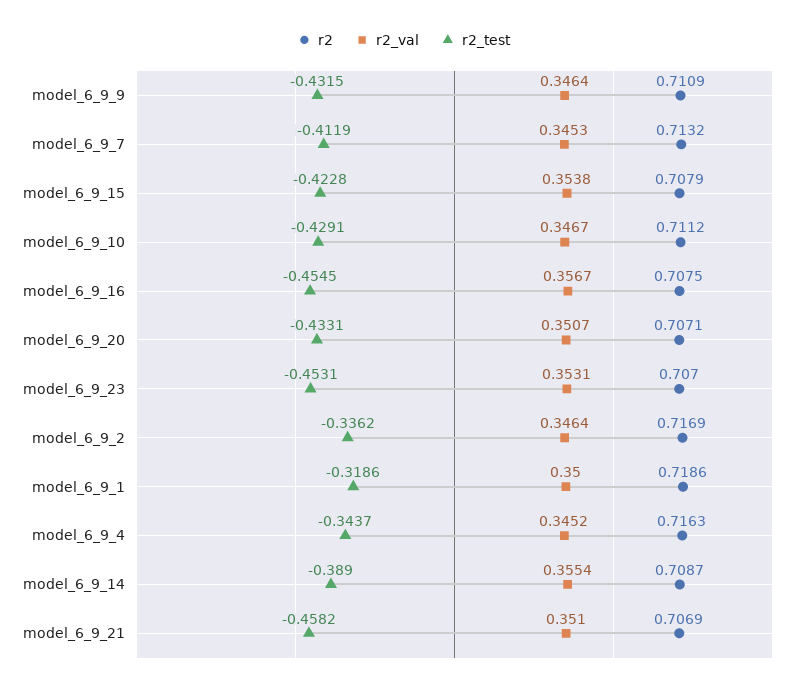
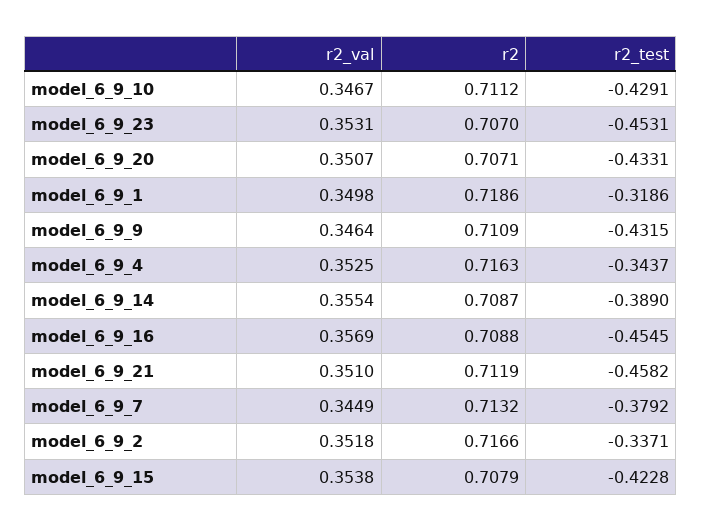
r2_val, model_6_9_7: 0.3453 -> 0.3449
r2_test, model_6_9_7: -0.4119 -> -0.3792
r2, model_6_9_16: 0.7075 -> 0.7088
r2_val, model_6_9_16: 0.3567 -> 0.3569
r2, model_6_9_2: 0.7169 -> 0.7166
r2_val, model_6_9_2: 0.3464 -> 0.3518
r2_test, model_6_9_2: -0.3362 -> -0.3371
r2_val, model_6_9_1: 0.35 -> 0.3498
r2_val, model_6_9_4: 0.3452 -> 0.3525
r2, model_6_9_21: 0.7069 -> 0.7119

